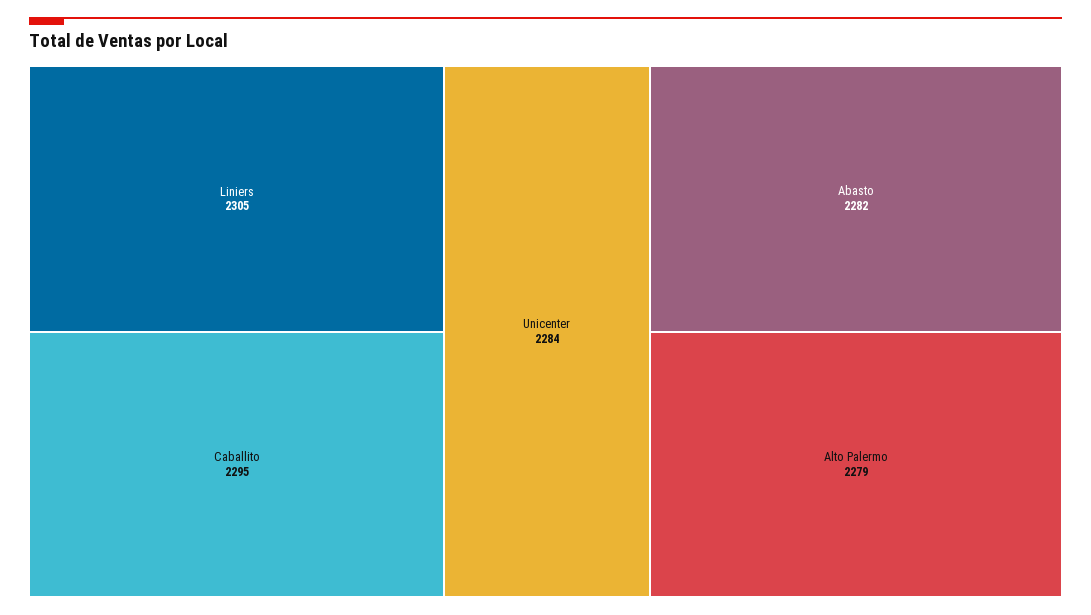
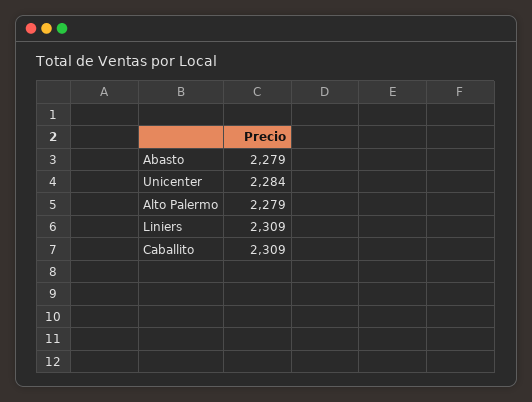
Liniers: 2305 -> 2309
Caballito: 2295 -> 2309
Abasto: 2282 -> 2279

